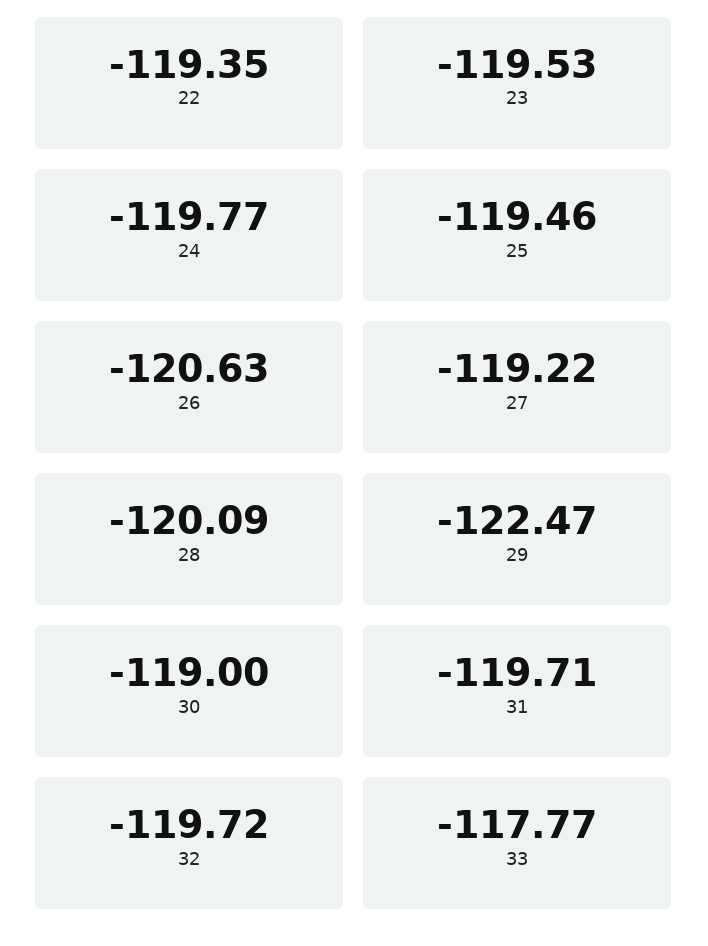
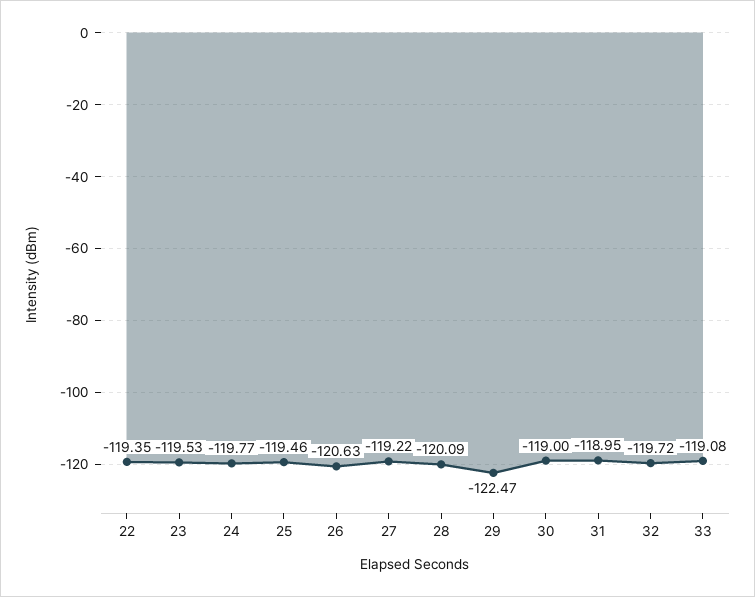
31: -119.71 -> -118.95
33: -117.77 -> -119.08

